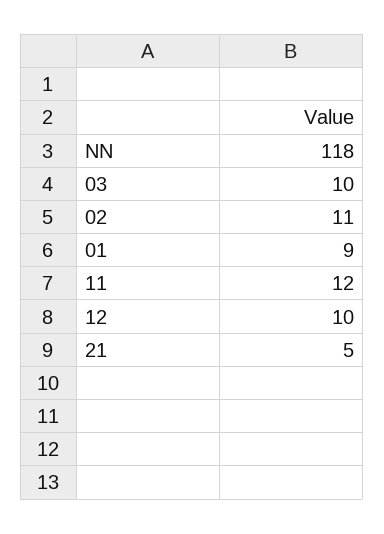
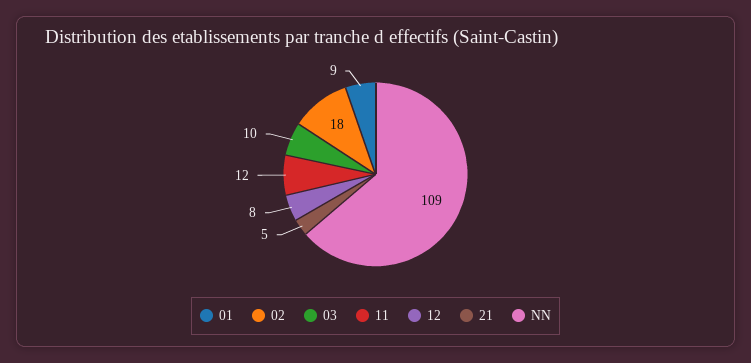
NN: 118 -> 109
02: 11 -> 18
12: 10 -> 8

